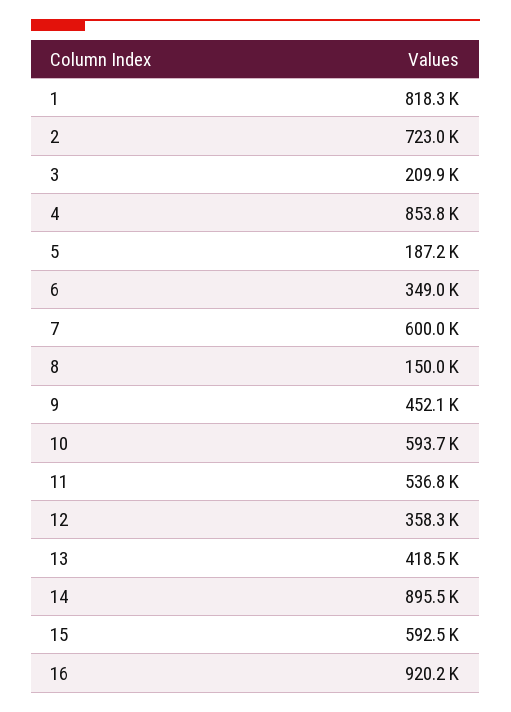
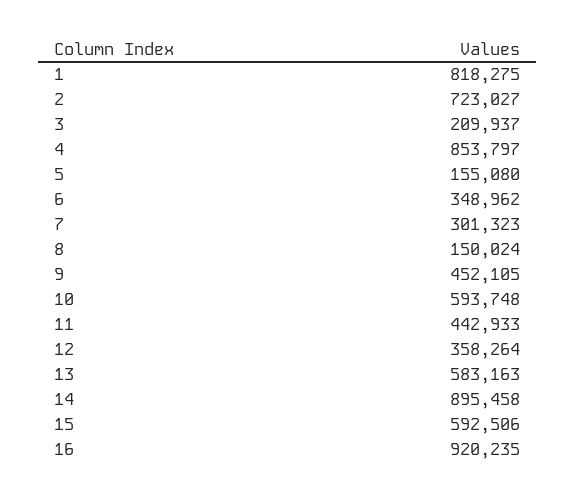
5: 187200 -> 155080
7: 600000 -> 301323
11: 536800 -> 442933
13: 418500 -> 583163

